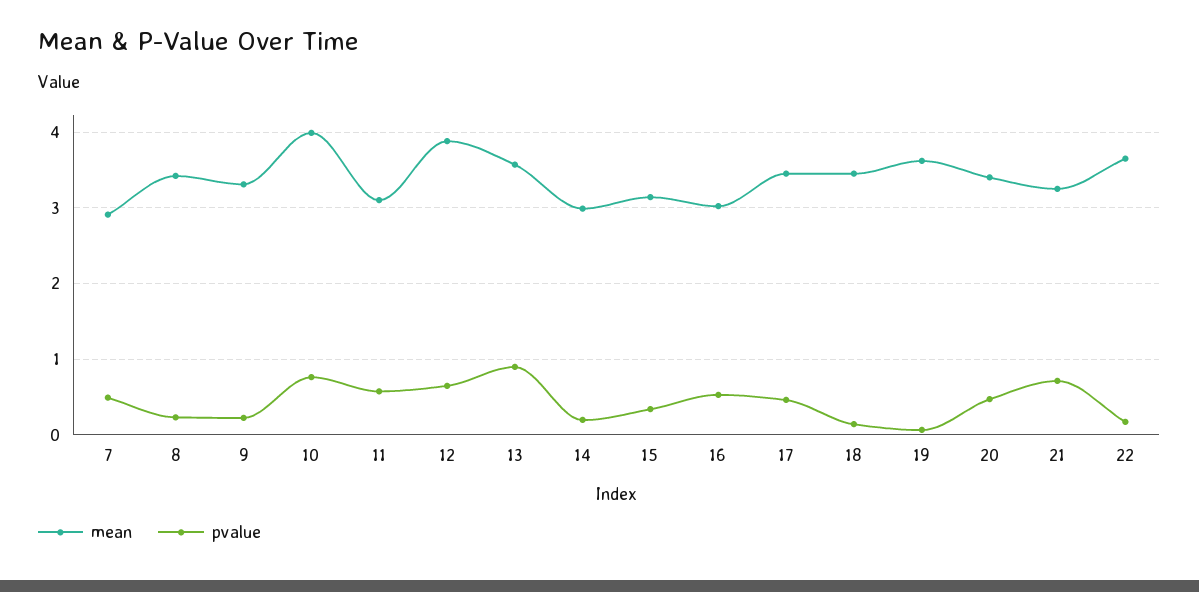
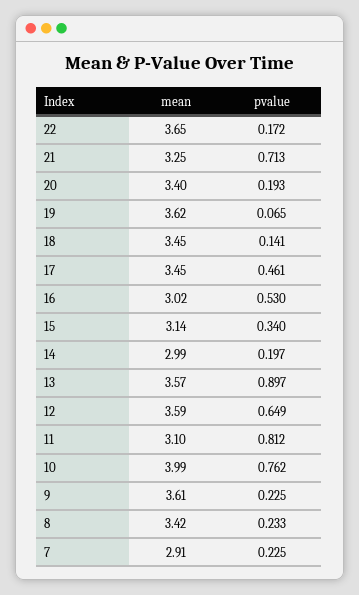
pvalue, 7: 0.5 -> 0.225
mean, 9: 3.3 -> 3.61
pvalue, 11: 0.6 -> 0.812
mean, 12: 3.9 -> 3.59
pvalue, 20: 0.5 -> 0.193

